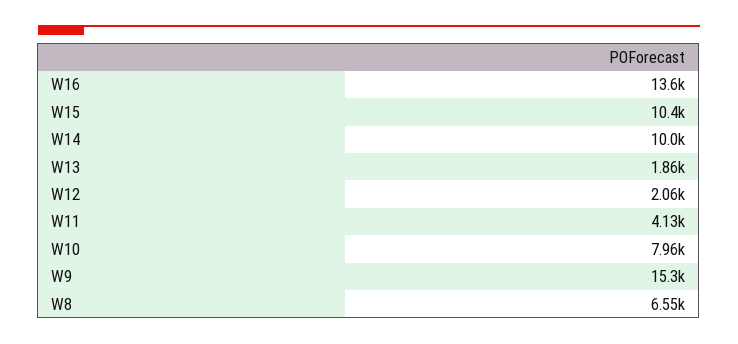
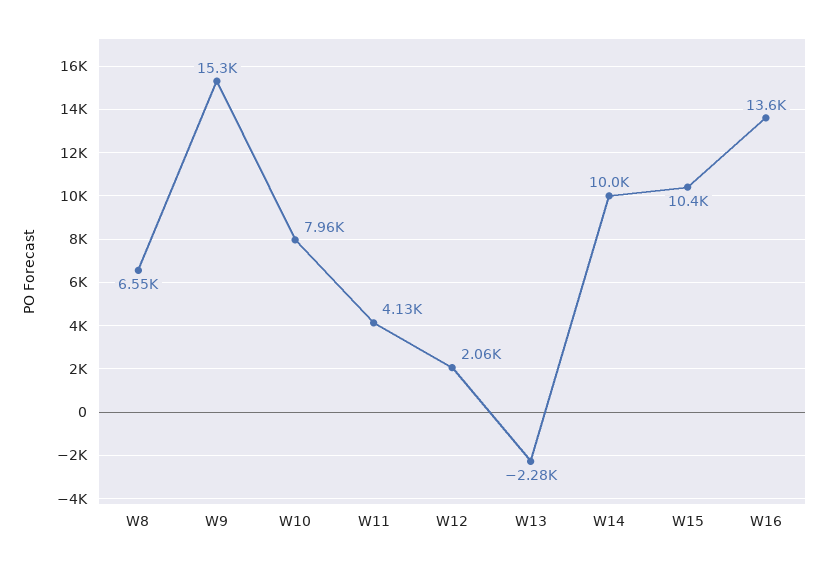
W13: 1860 -> -2280

